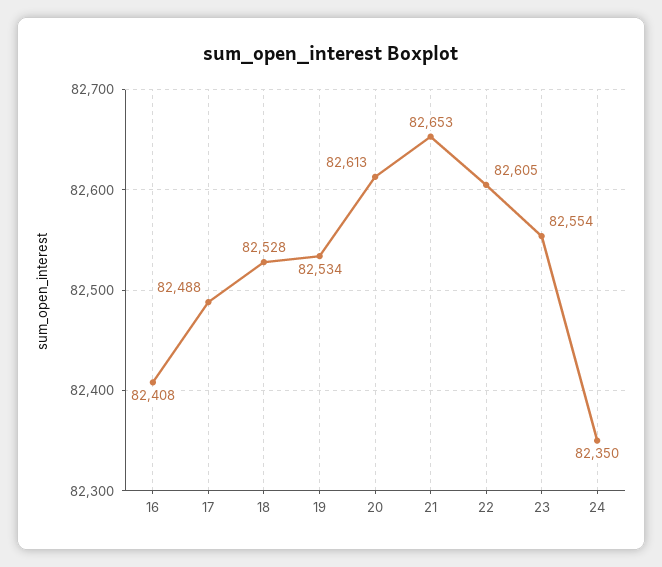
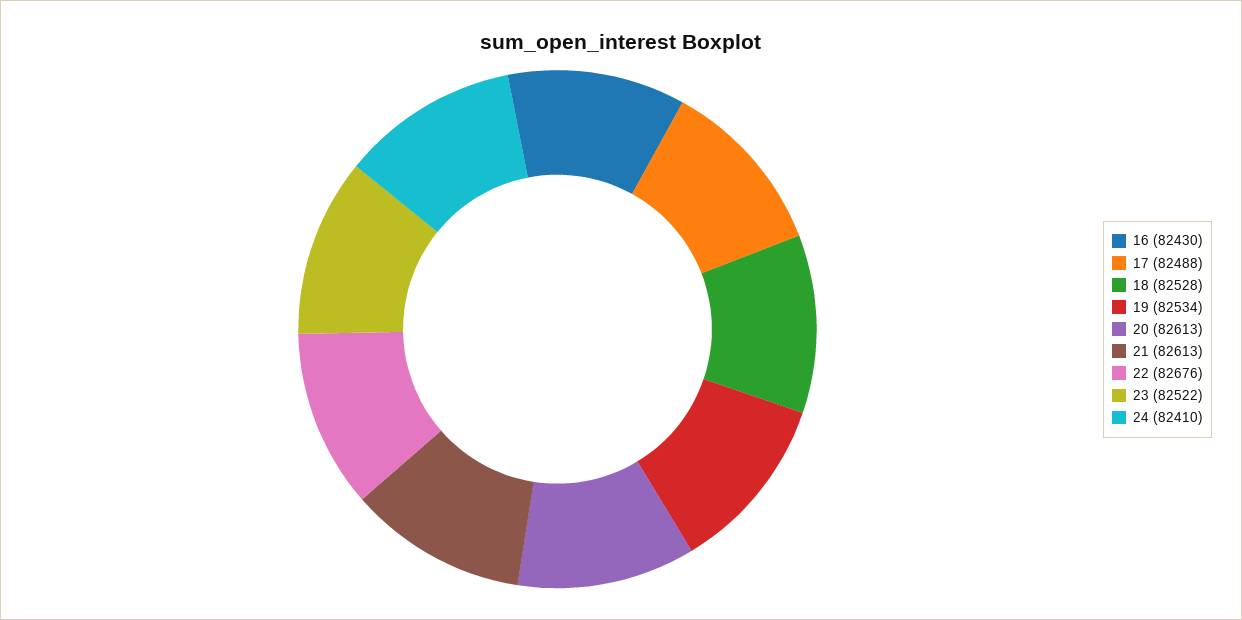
16: 82408 -> 82430
21: 82653 -> 82613
22: 82605 -> 82676
23: 82554 -> 82522
24: 82350 -> 82410

